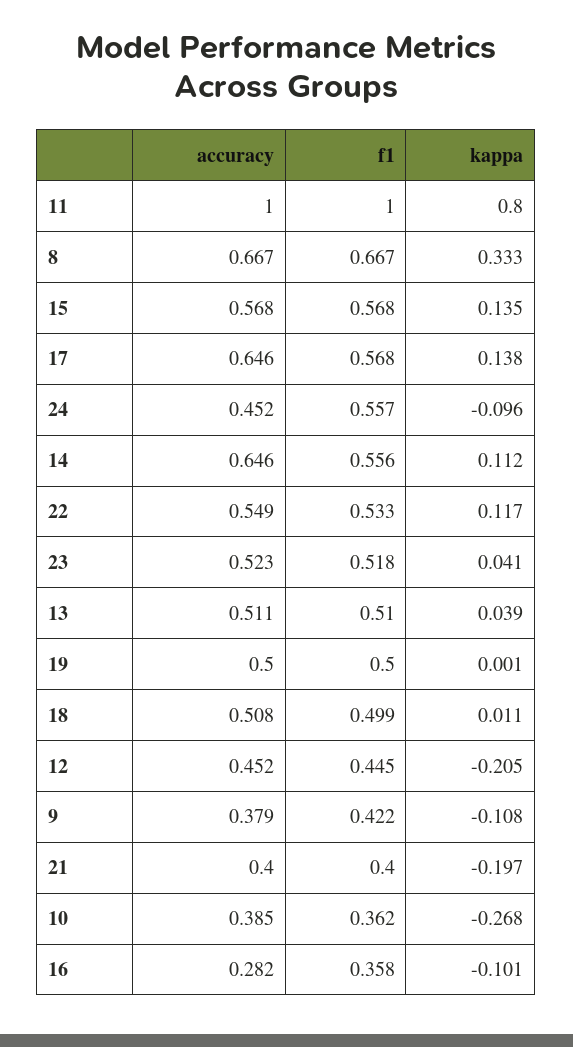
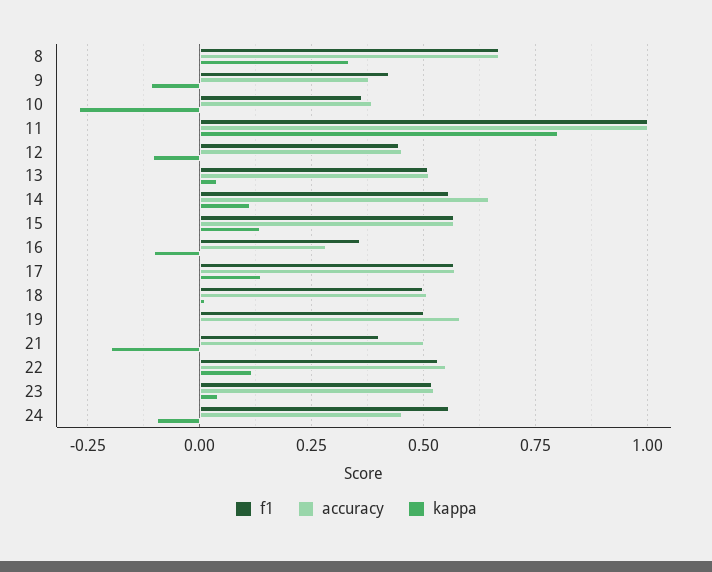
accuracy, 17: 0.646 -> 0.575
accuracy, 19: 0.5 -> 0.575
kappa, 12: -0.205 -> -0.1
accuracy, 21: 0.4 -> 0.5

